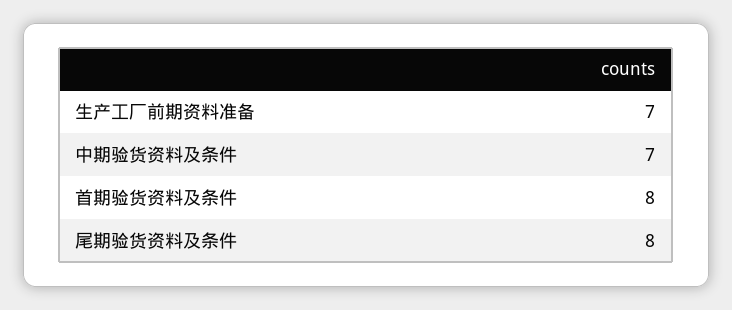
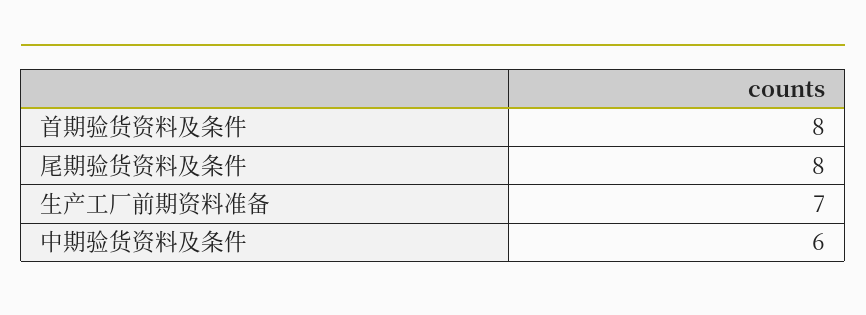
中期验货资料及条件: 7 -> 6

